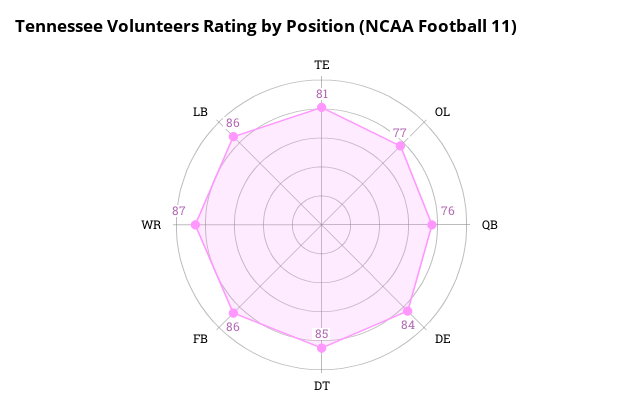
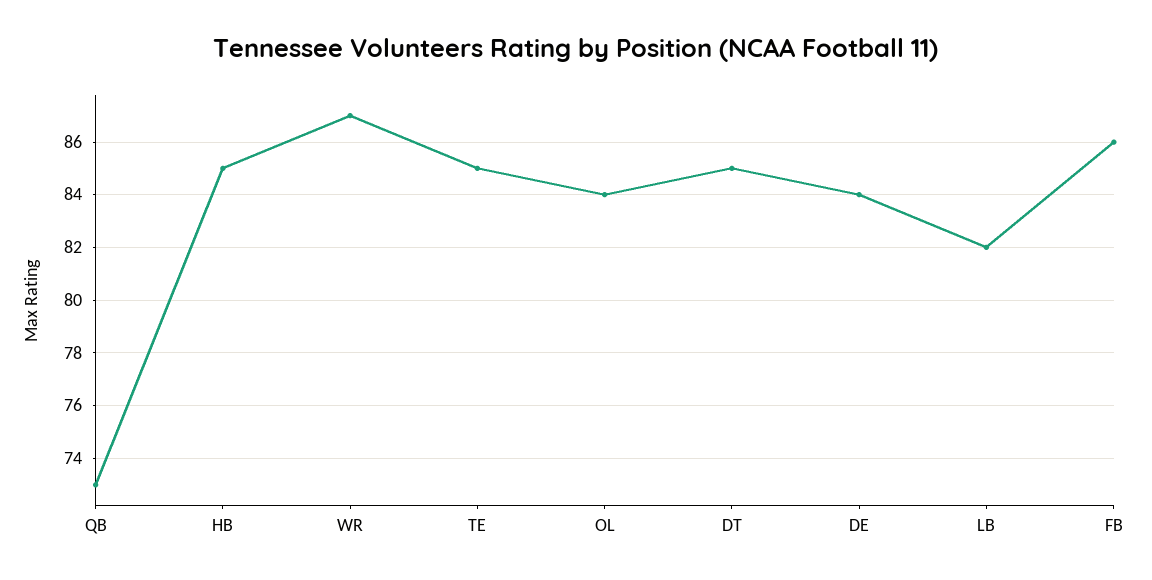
TE: 81 -> 85
OL: 77 -> 84
QB: 76 -> 73
LB: 86 -> 82
HB: none -> 85

